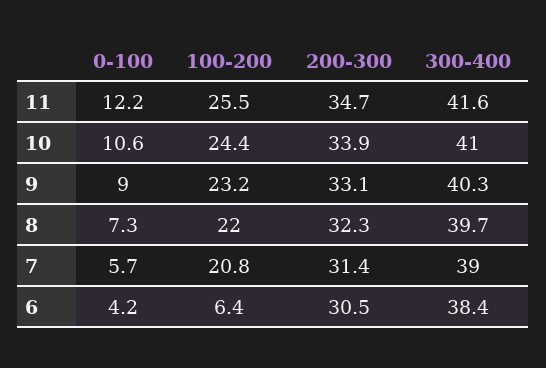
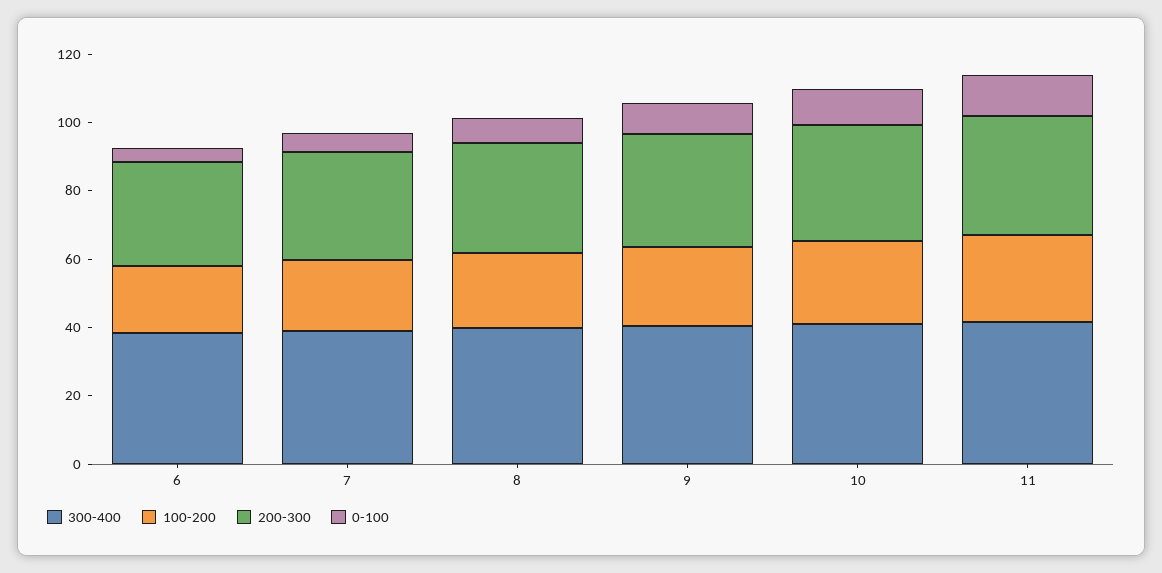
100-200, 6: 6.4 -> 20

